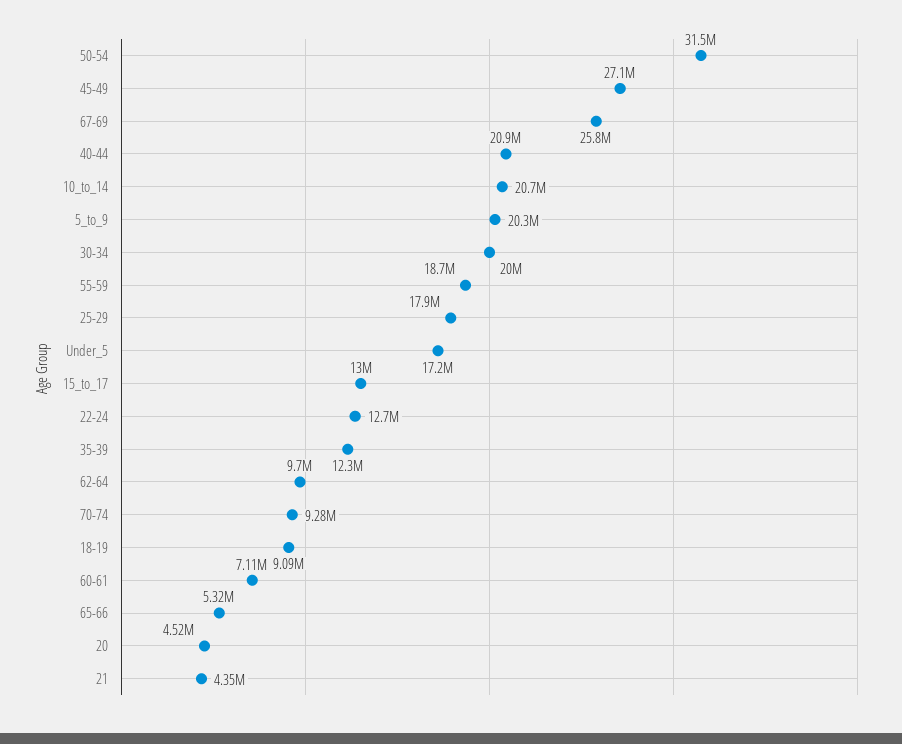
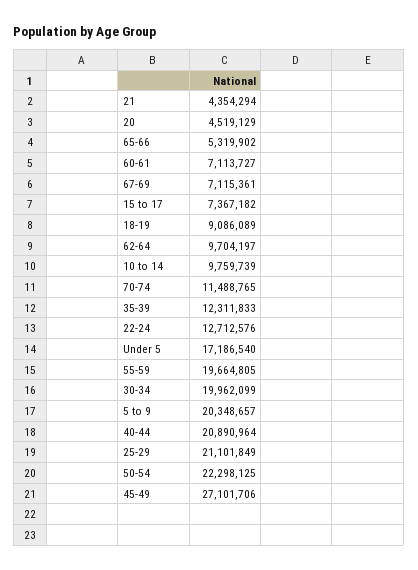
50-54: 31500000 -> 22298125
67-69: 25800000 -> 7115361
10_to_14: 20700000 -> 9759739
55-59: 18700000 -> 19664805
25-29: 17900000 -> 21101849
15_to_17: 13000000 -> 7367182
70-74: 9280000 -> 11488765

